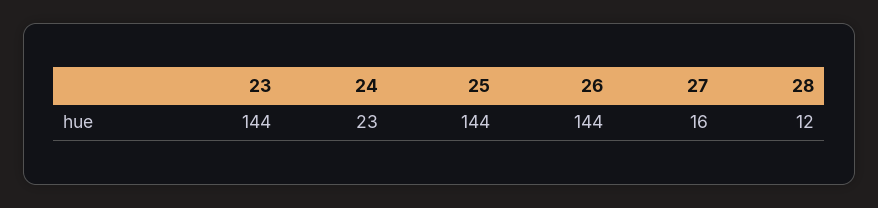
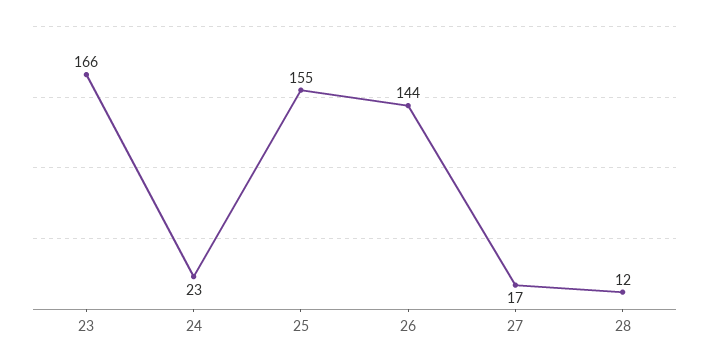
23: 144 -> 166
25: 144 -> 155
27: 16 -> 17

